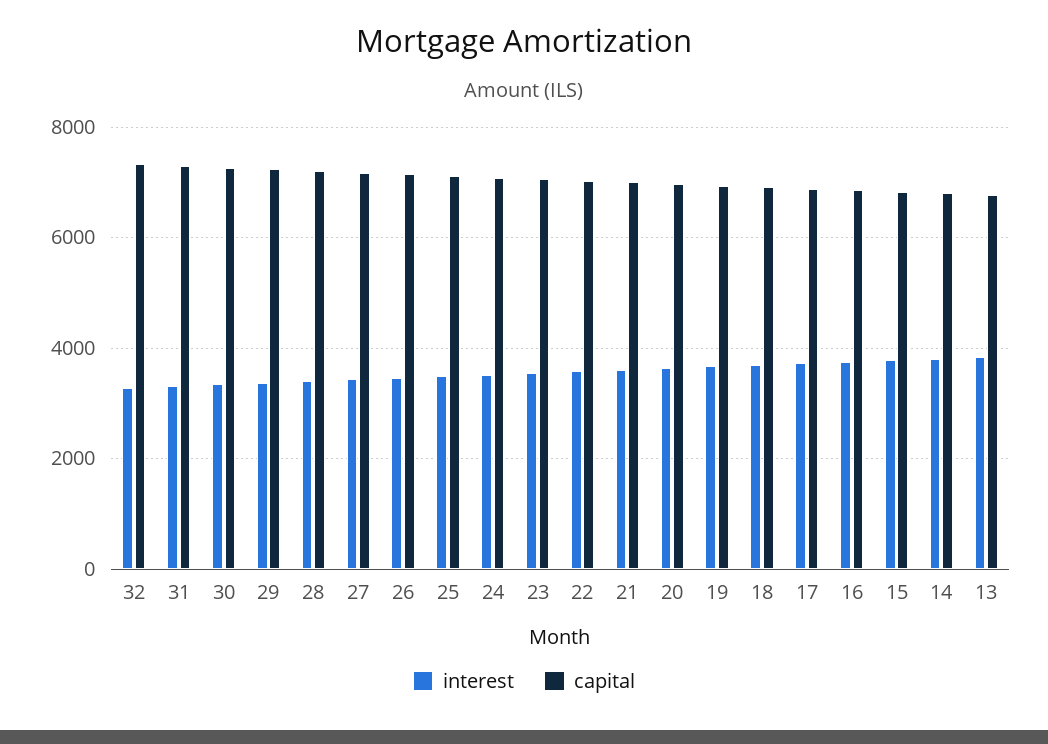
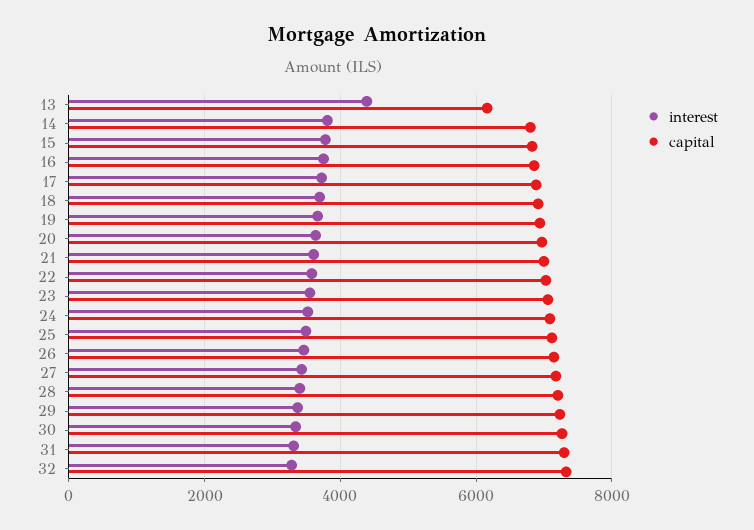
interest, 13: 3800 -> 4400
capital, 13: 6800 -> 6200

